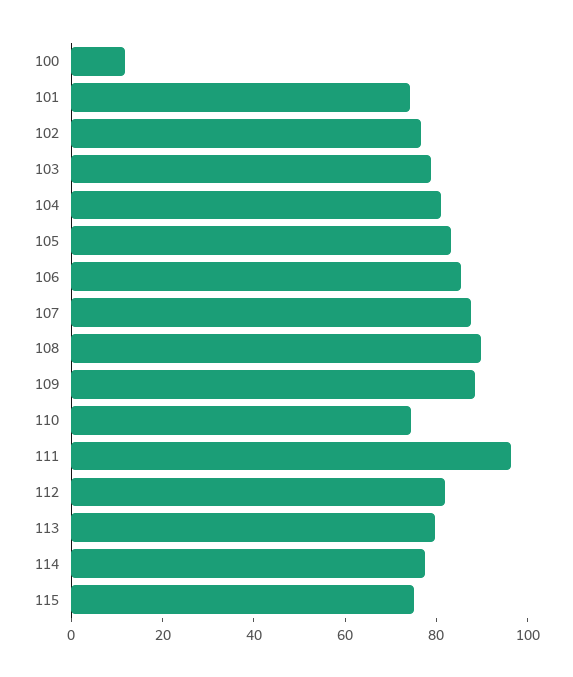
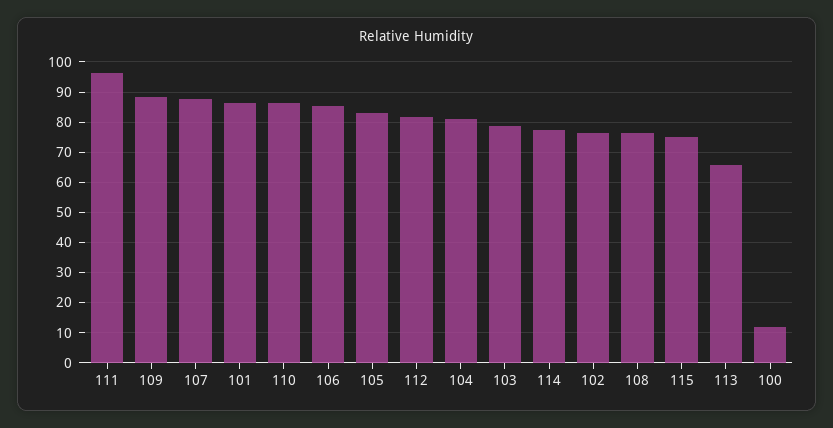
101: 75 -> 86
108: 90 -> 76
110: 75 -> 86
113: 80 -> 66

